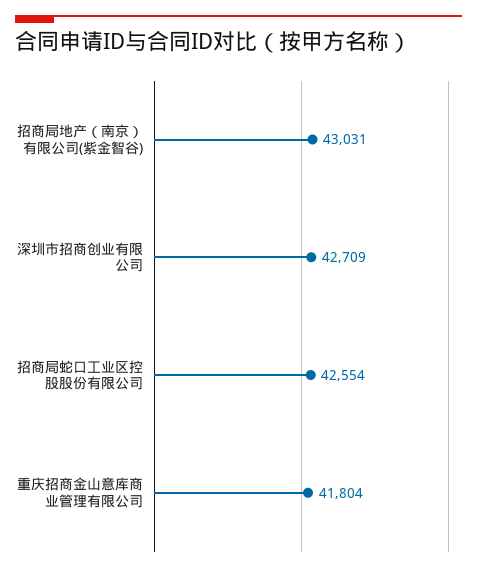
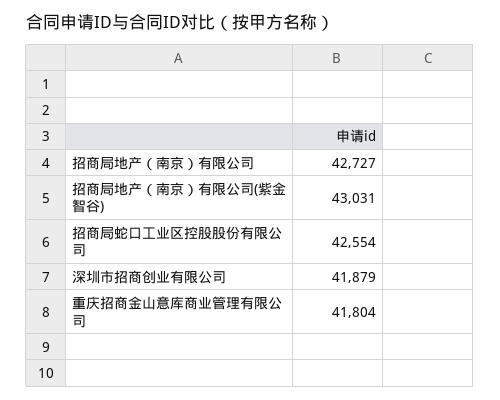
深圳市招商创业有限公司: 42709 -> 41879
招商局地产（南京）有限公司: none -> 42727

